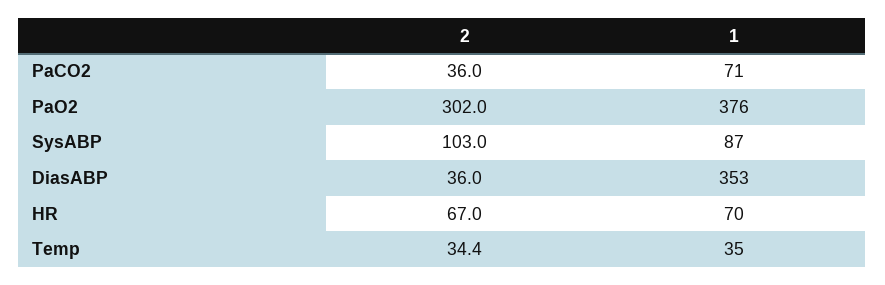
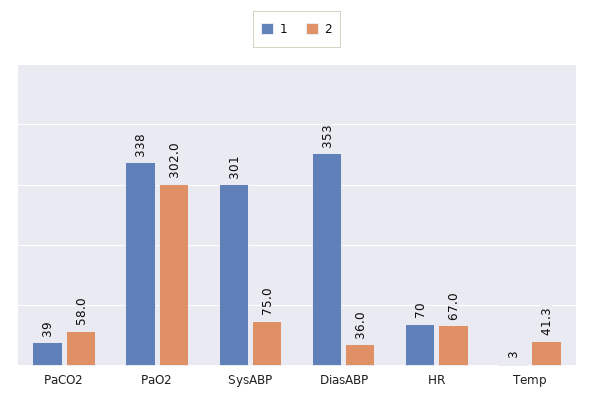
2, PaCO2: 36 -> 58
1, PaCO2: 71 -> 39
1, PaO2: 376 -> 338
2, SysABP: 103 -> 75
1, SysABP: 87 -> 301
2, Temp: 34.4 -> 41.3
1, Temp: 35 -> 3

